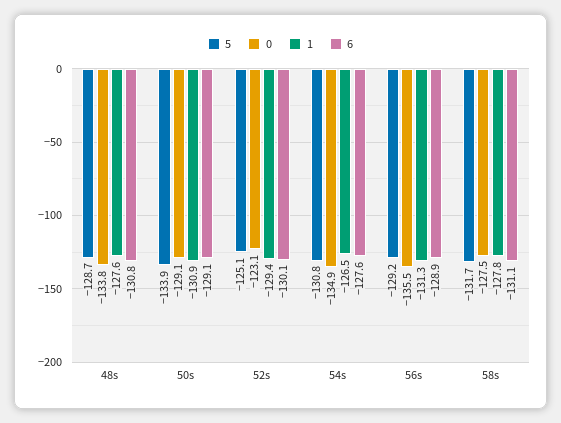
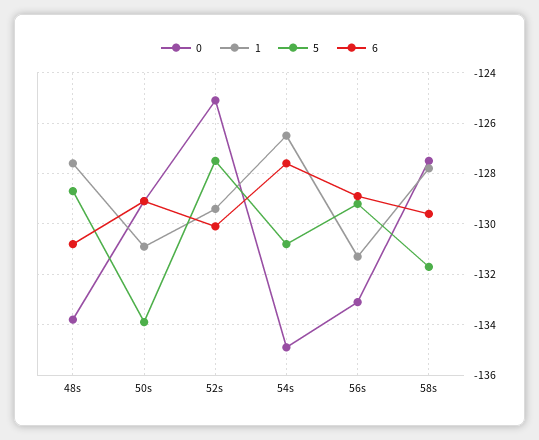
5, 52s: -125.1 -> -127.5
0, 52s: -123.1 -> -125
0, 56s: -135.5 -> -133
6, 58s: -131.1 -> -129.5

